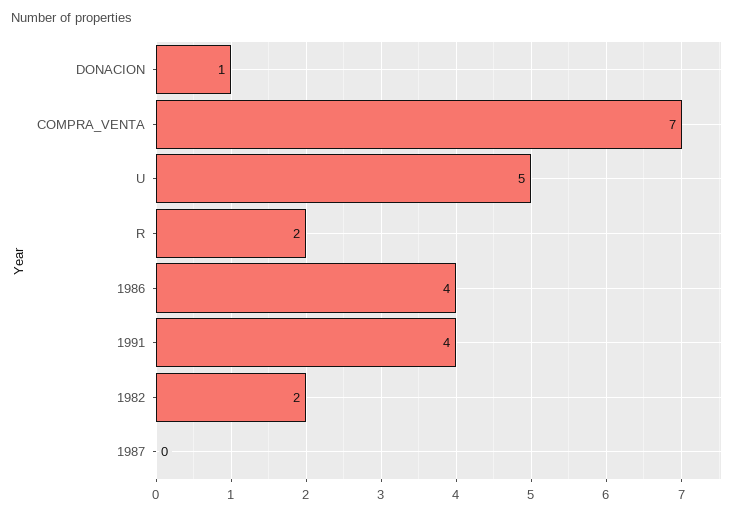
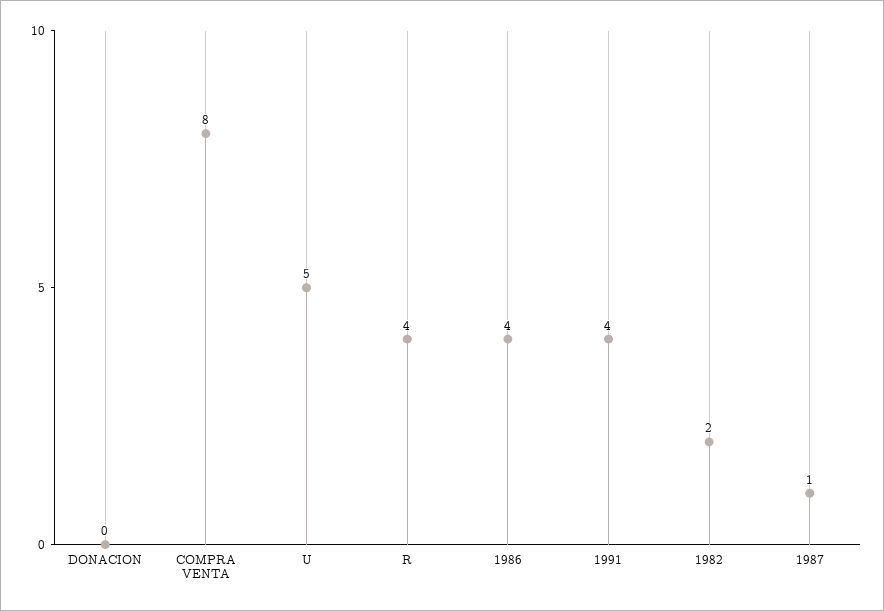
DONACION: 1 -> 0
COMPRA_VENTA: 7 -> 8
R: 2 -> 4
1987: 0 -> 1

